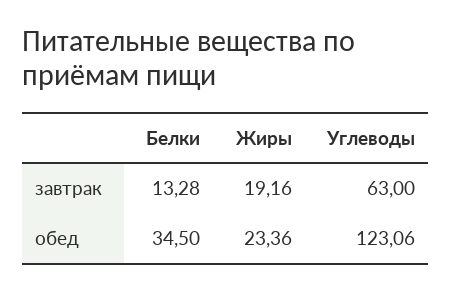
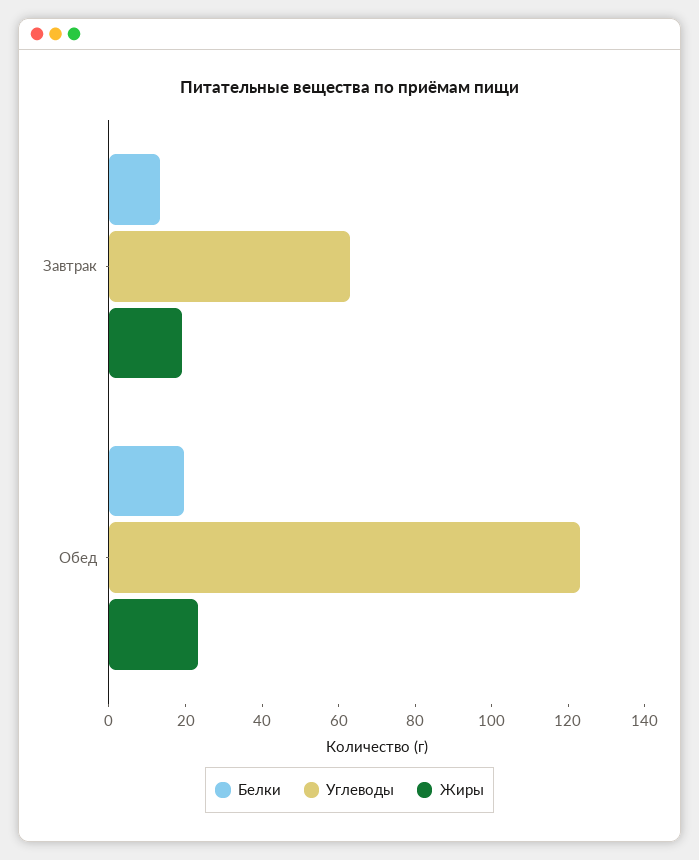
Белки, обед: 34.5 -> 20

